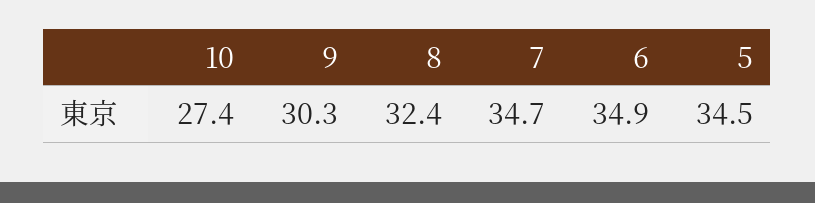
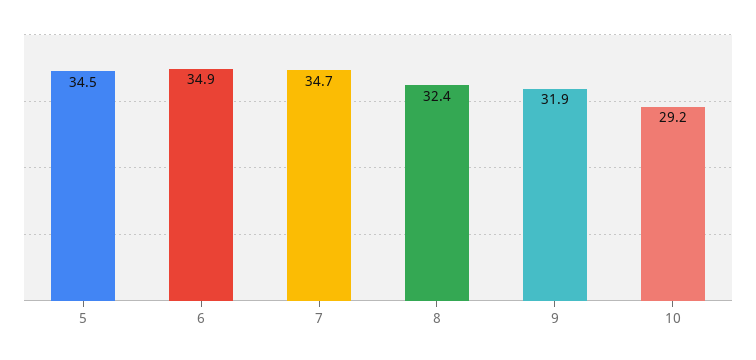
10: 27.4 -> 29.2
9: 30.3 -> 31.9

